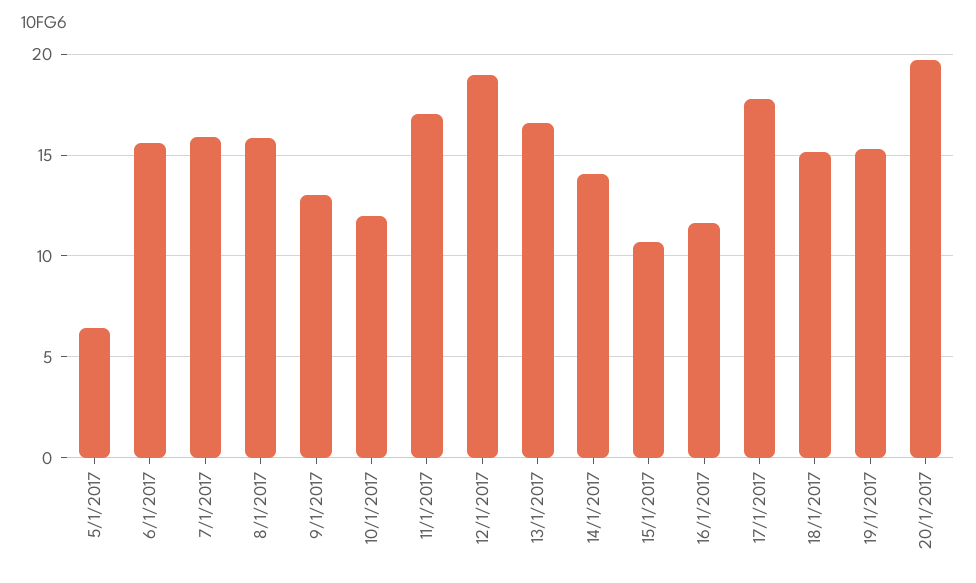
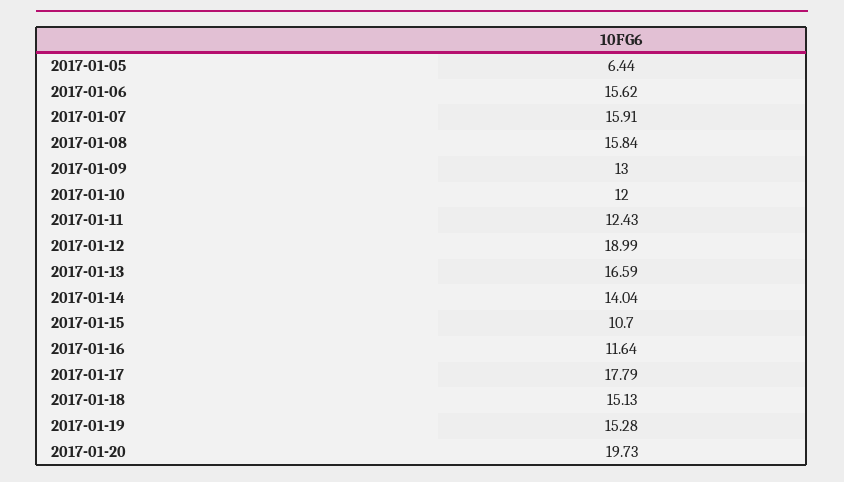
11/1/2017: 17 -> 12.43

